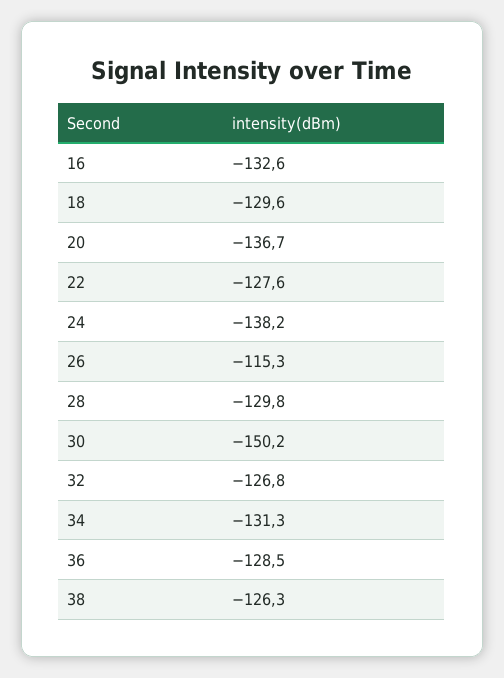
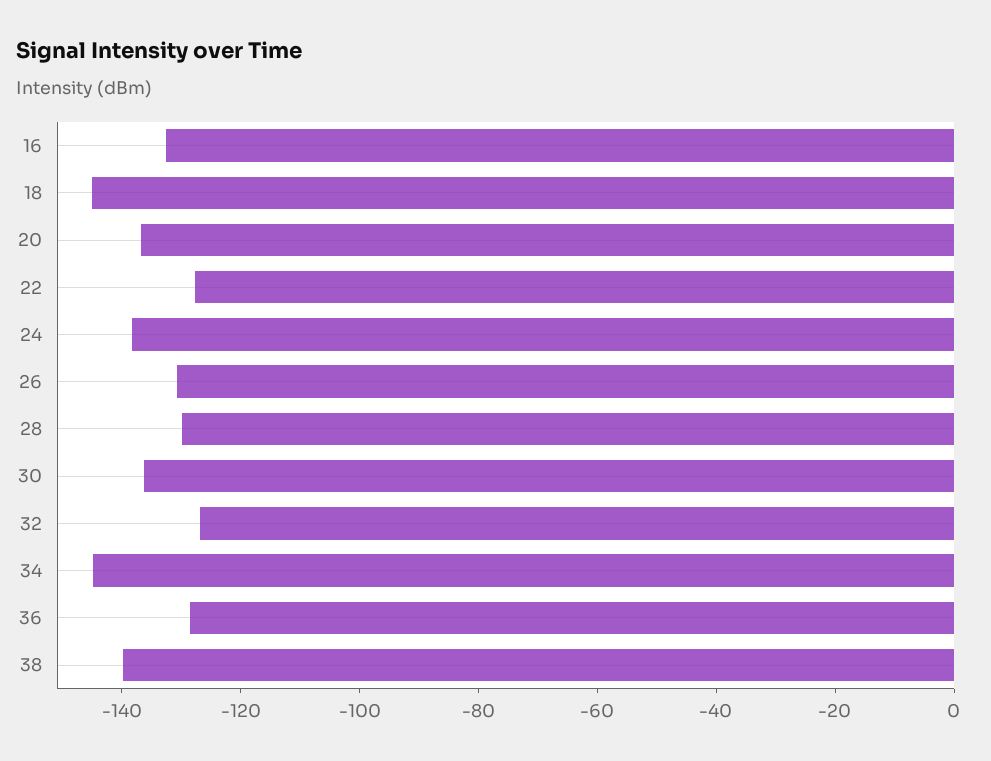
18: -129.6 -> -145
26: -115.3 -> -130
30: -150.2 -> -135
34: -131.3 -> -145
38: -126.3 -> -140

